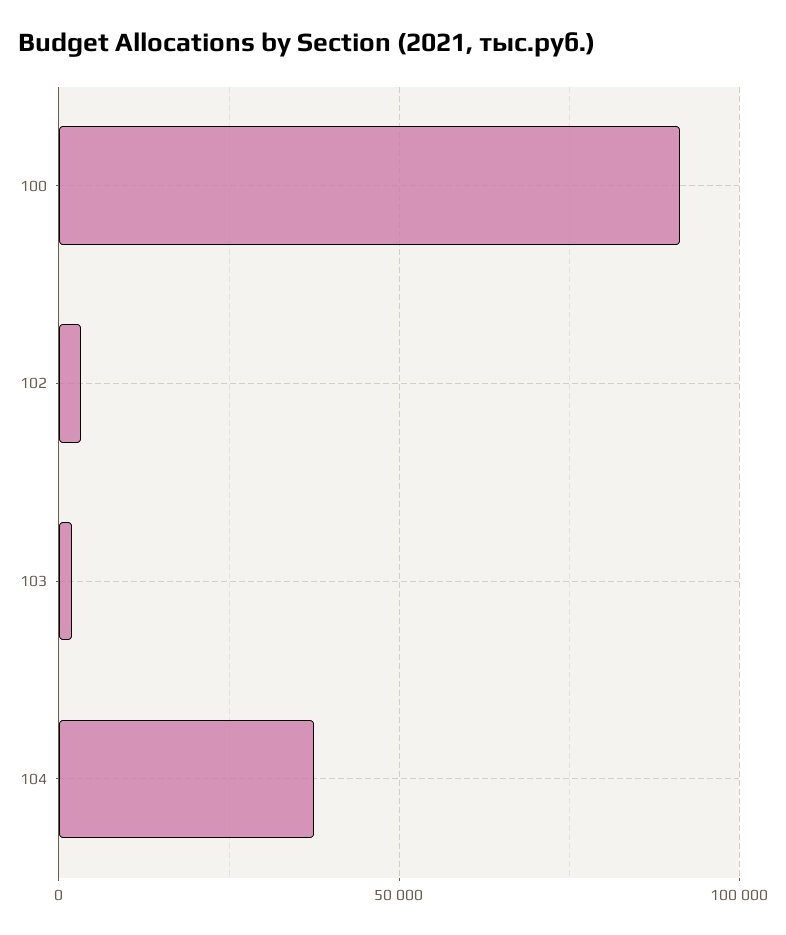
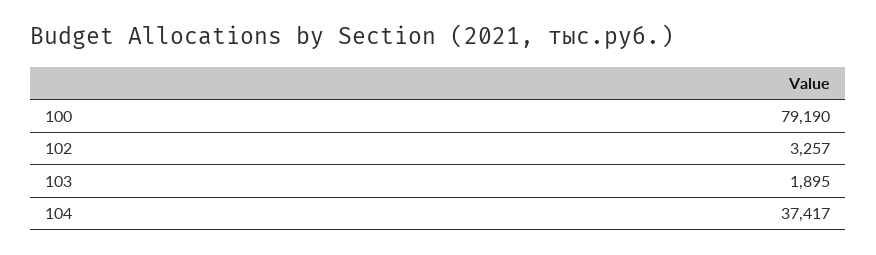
100: 90000 -> 79190

